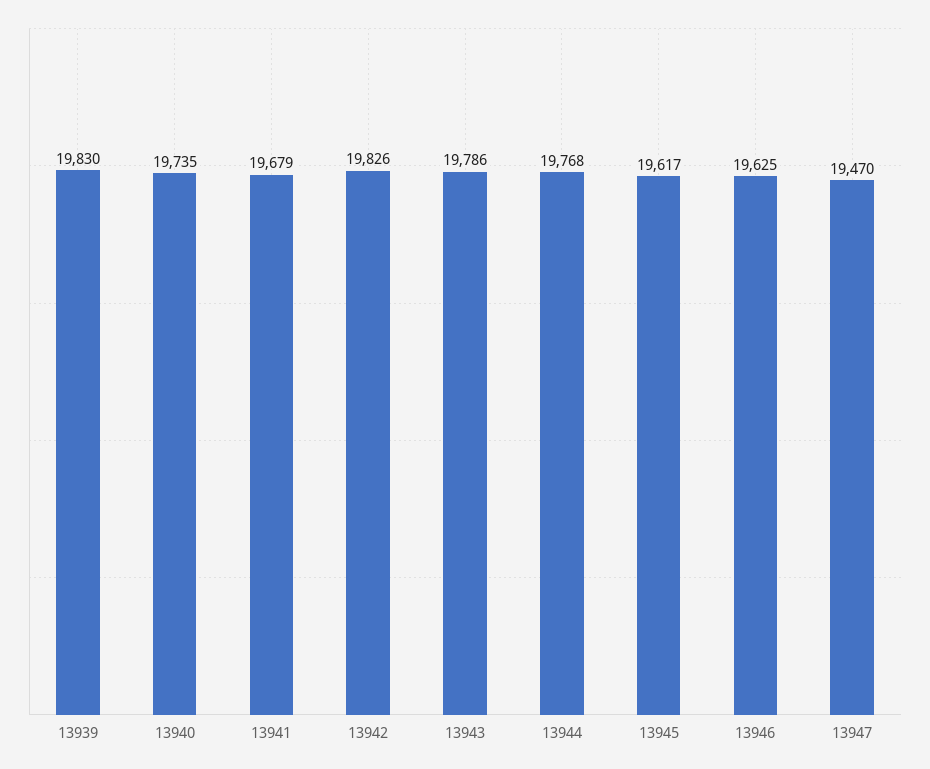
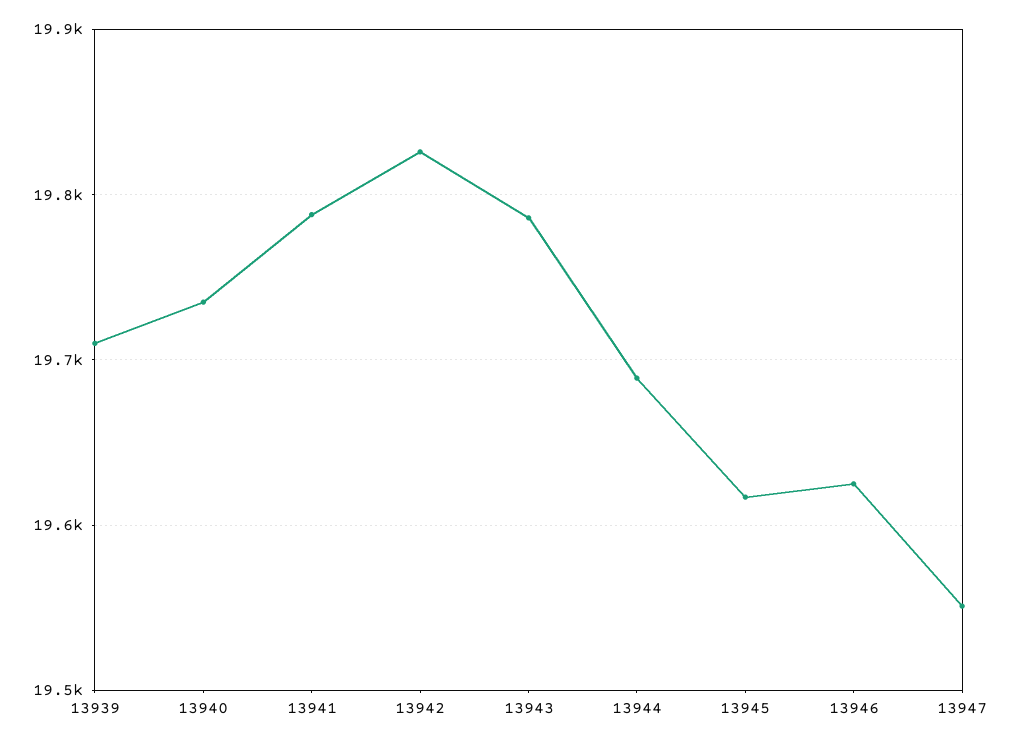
13939: 19830 -> 19710
13941: 19679 -> 19790
13944: 19768 -> 19690
13947: 19470 -> 19550

